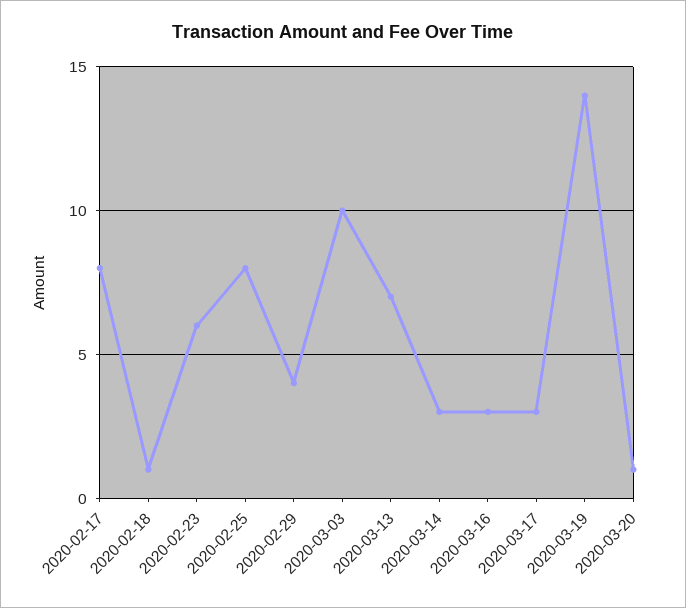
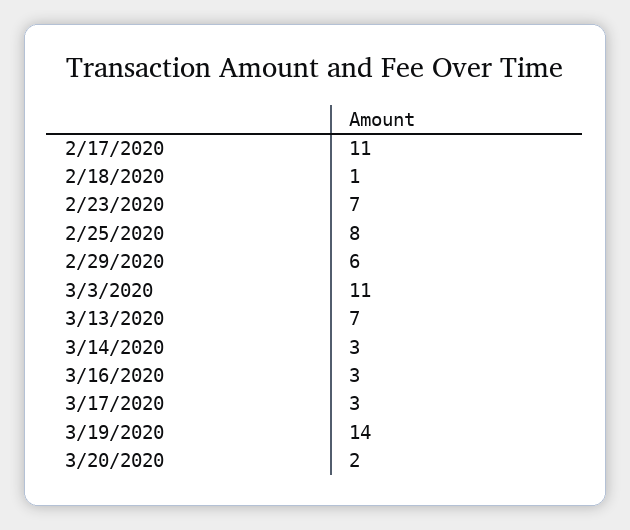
2020-02-17: 8 -> 11
2020-02-23: 6 -> 7
2020-02-29: 4 -> 6
2020-03-03: 10 -> 11
2020-03-20: 1 -> 2

